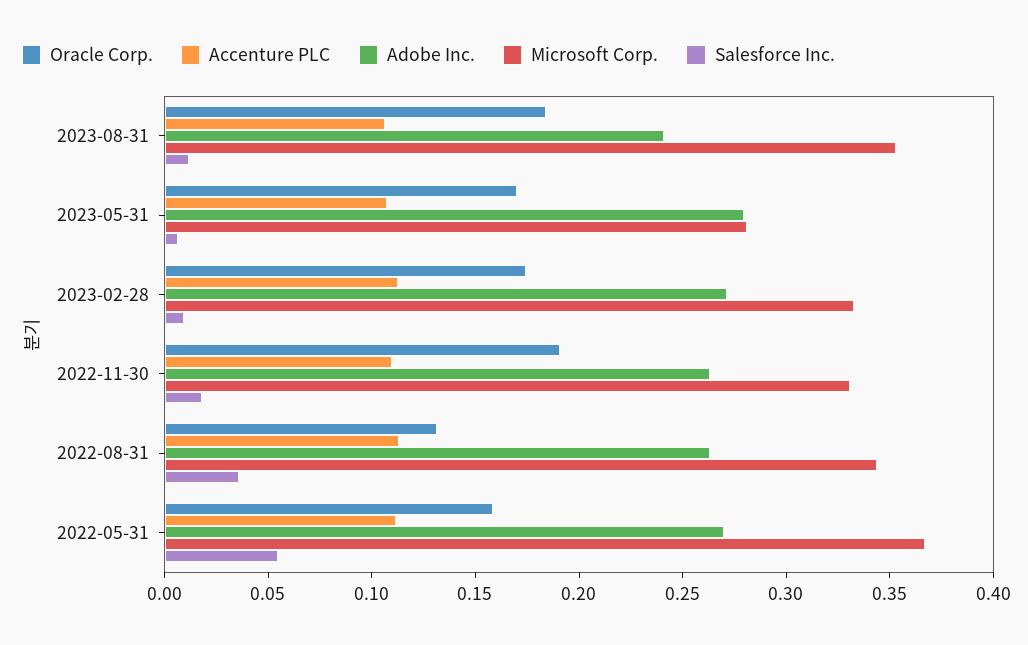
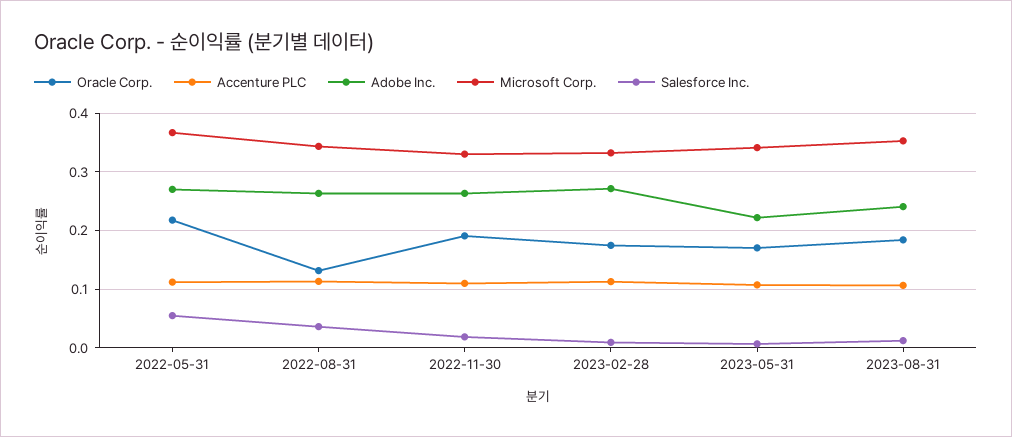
Adobe Inc., 2023-05-31: 0.28 -> 0.22
Microsoft Corp., 2023-05-31: 0.28 -> 0.34
Oracle Corp., 2022-05-31: 0.16 -> 0.22

